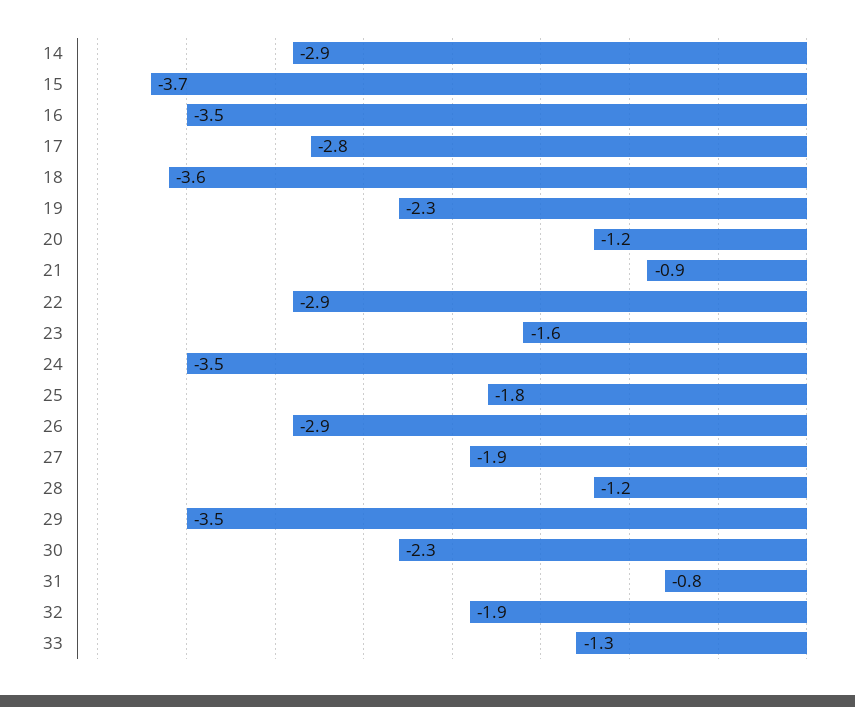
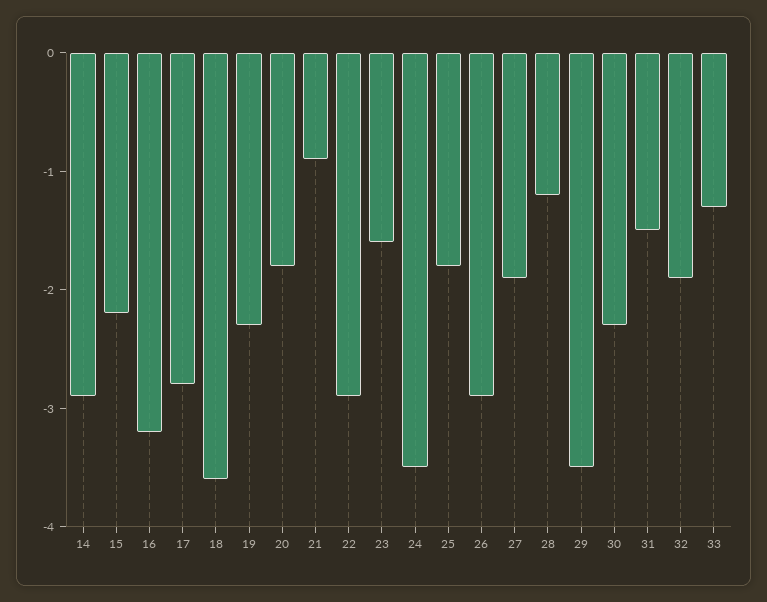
15: -3.7 -> -2.2
16: -3.5 -> -3.2
20: -1.2 -> -1.8
31: -0.8 -> -1.5

